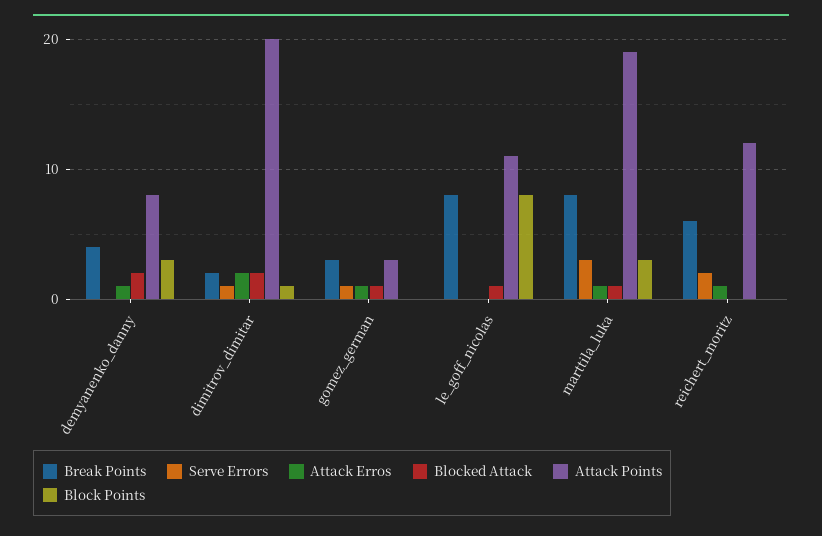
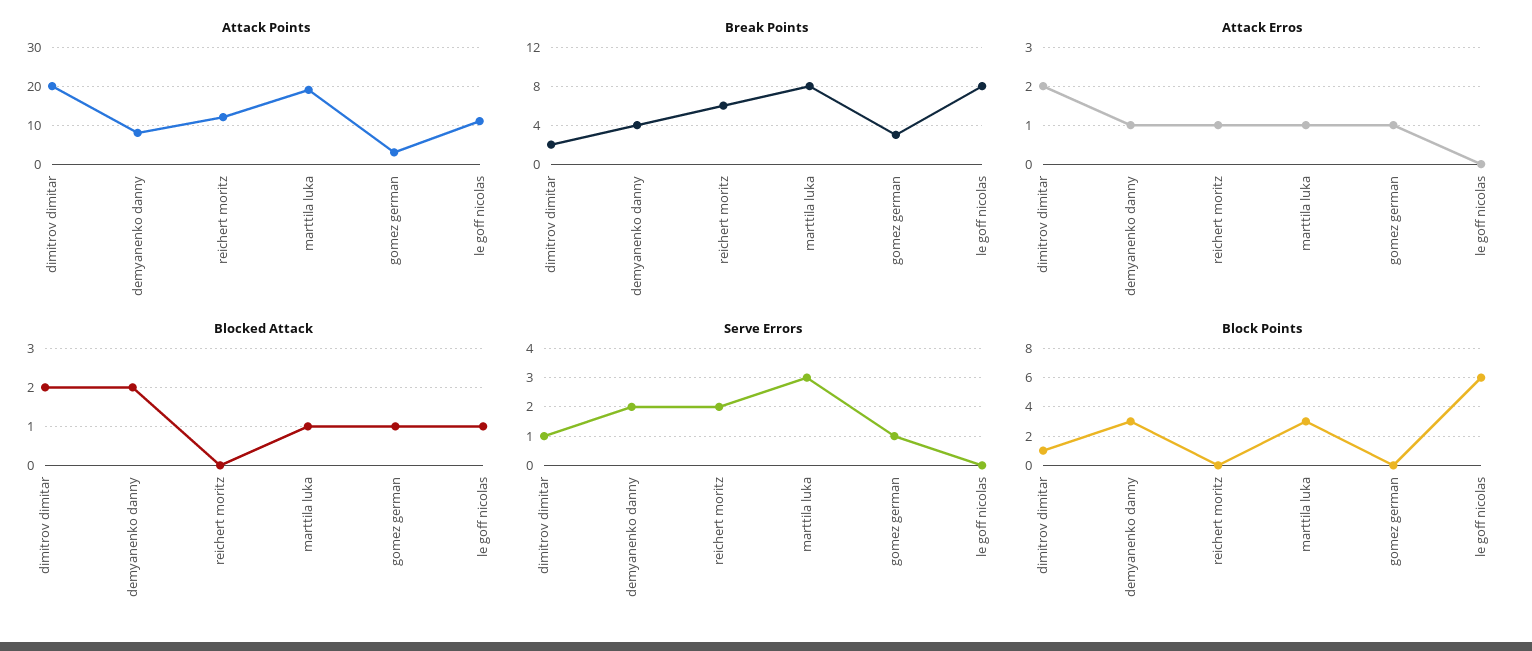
Serve Errors, demyanenko_danny: 0 -> 2
Block Points, le_goff_nicolas: 8 -> 6

